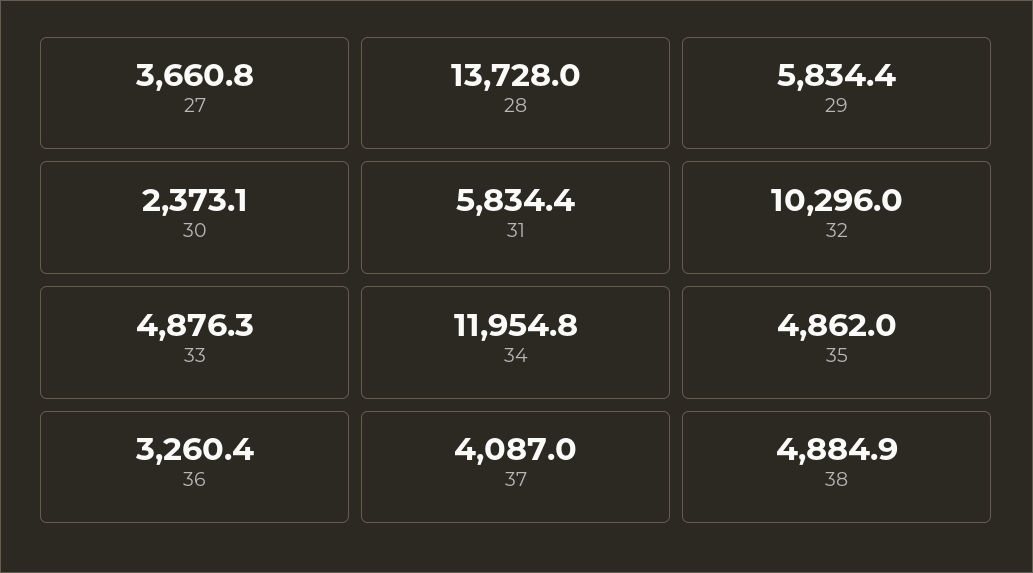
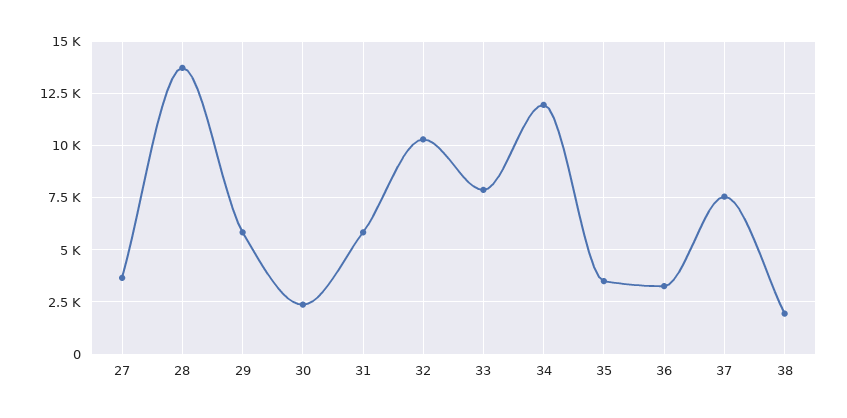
33: 4876.3 -> 8000
35: 4862 -> 3500
37: 4087 -> 7500
38: 4884.9 -> 2000

